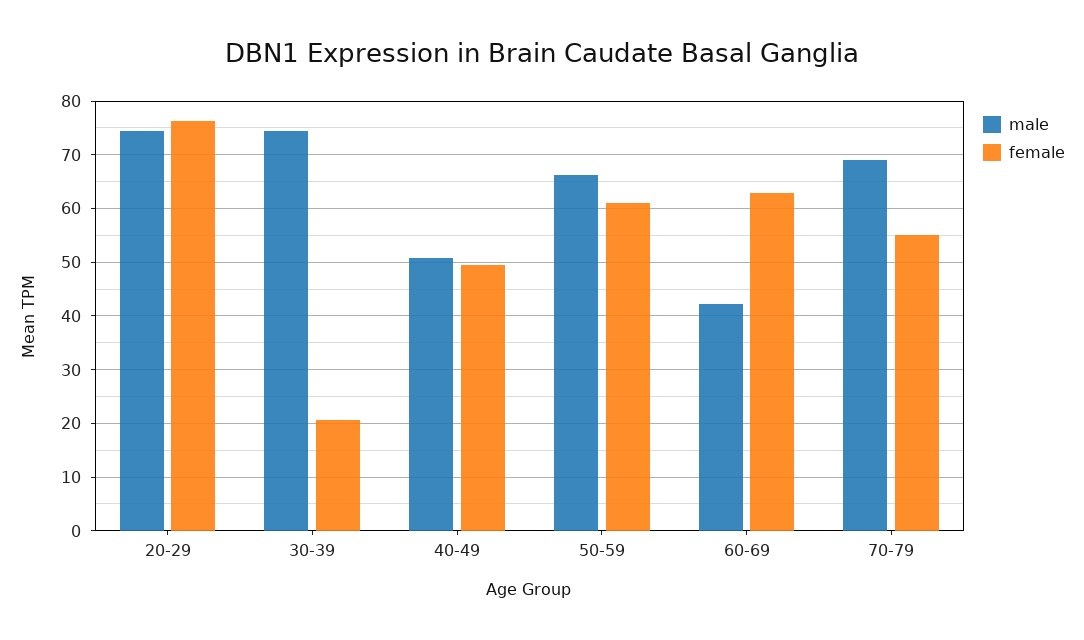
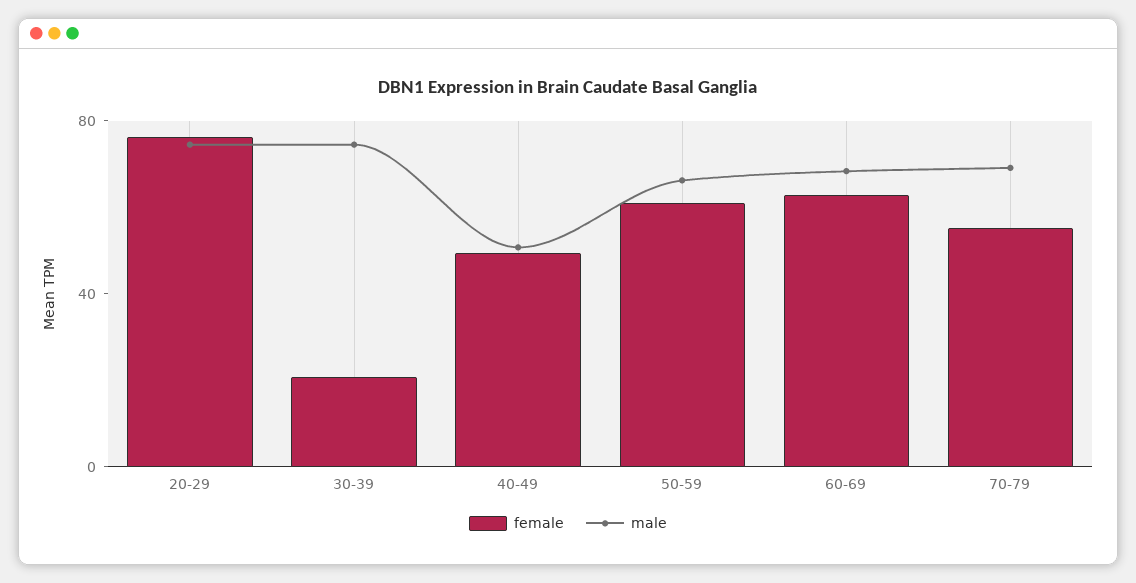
male, 60-69: 42 -> 70

